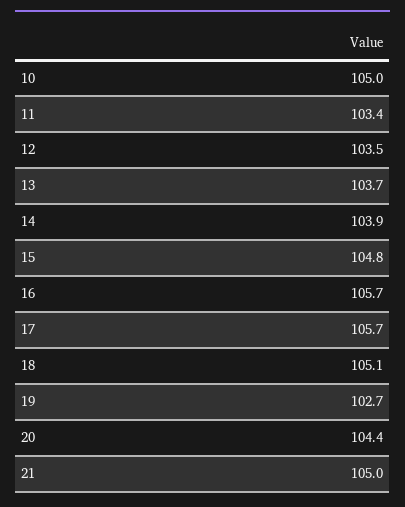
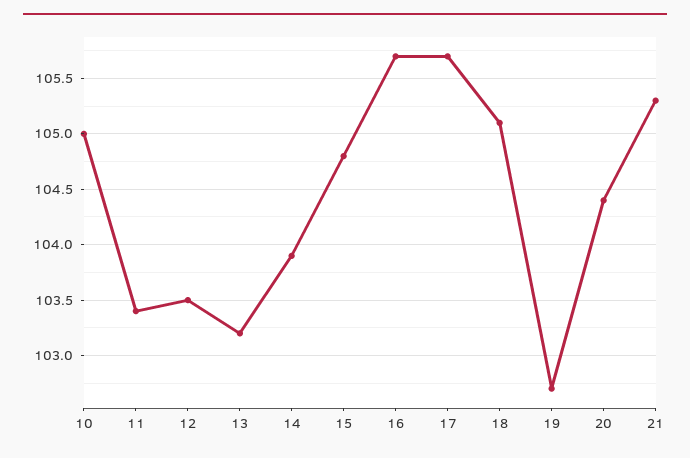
13: 103.7 -> 103.2
21: 105 -> 105.3

